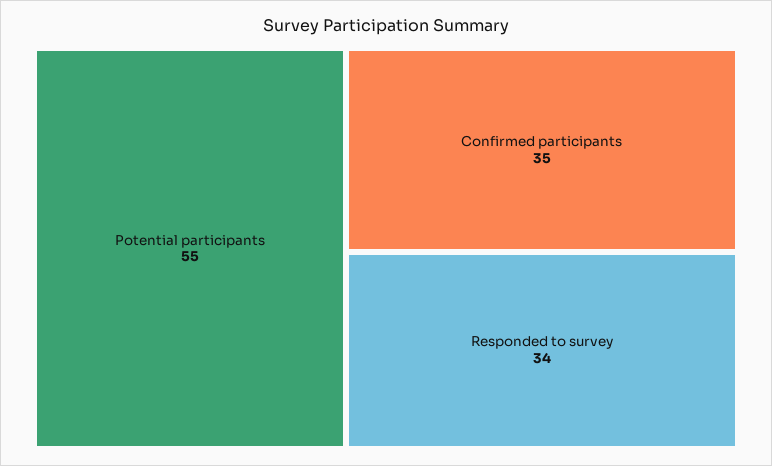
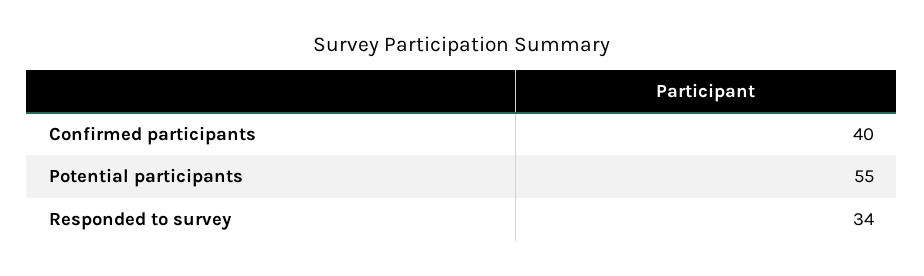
Confirmed participants: 35 -> 40

